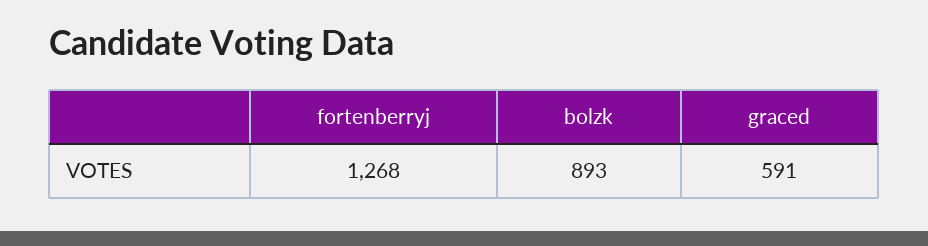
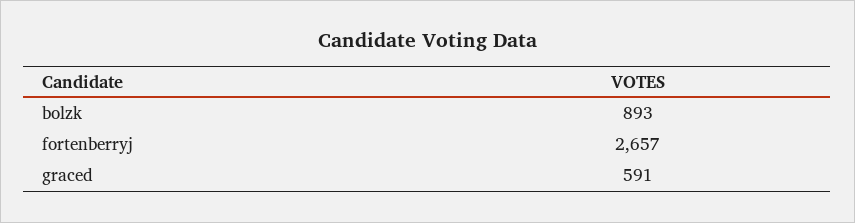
fortenberryj: 1268 -> 2657

